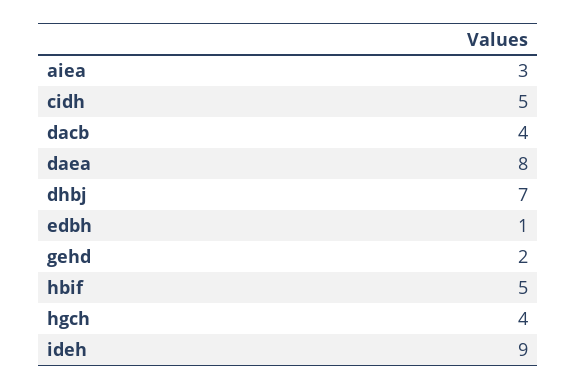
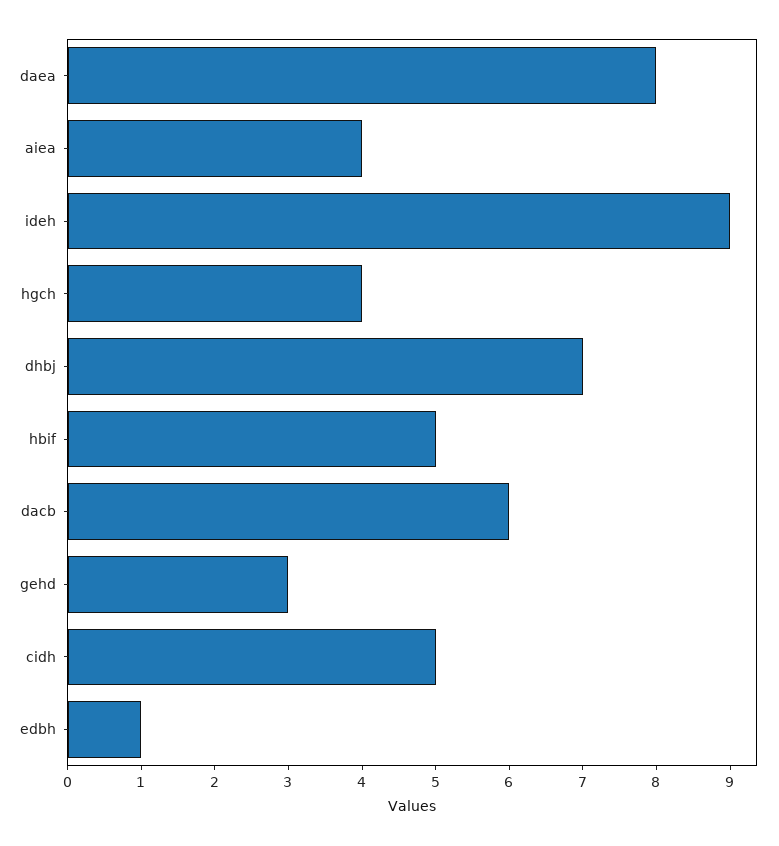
aiea: 3 -> 4
dacb: 4 -> 6
gehd: 2 -> 3

